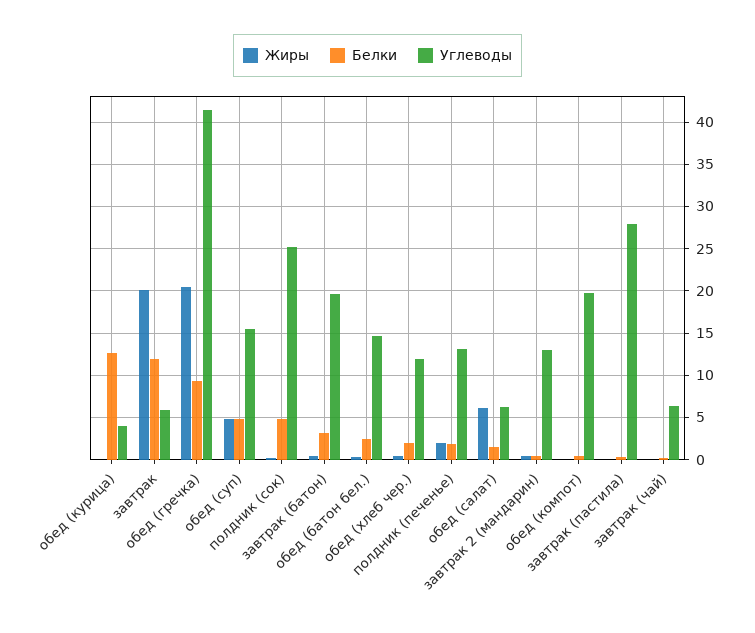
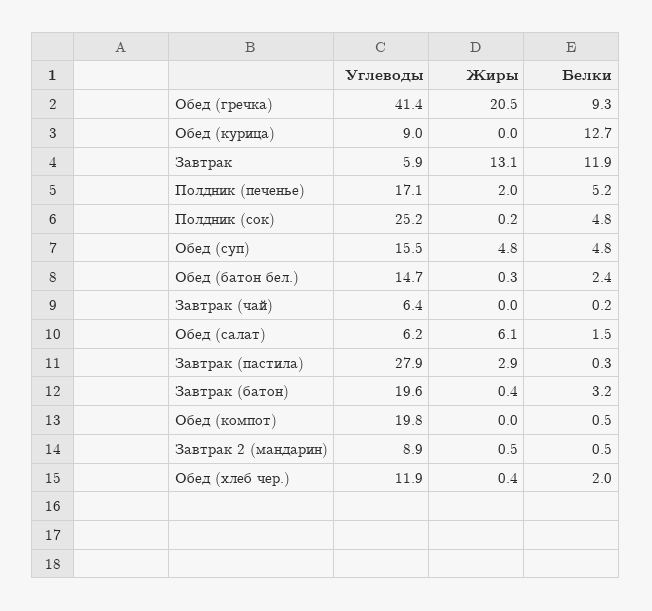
Углеводы, обед (курица): 4 -> 9
Жиры, завтрак: 20 -> 13.1
Белки, полдник (печенье): 2 -> 5.2
Углеводы, полдник (печенье): 13 -> 17.1
Углеводы, завтрак 2 (мандарин): 13 -> 8.9
Жиры, завтрак (пастила): 0 -> 2.9

